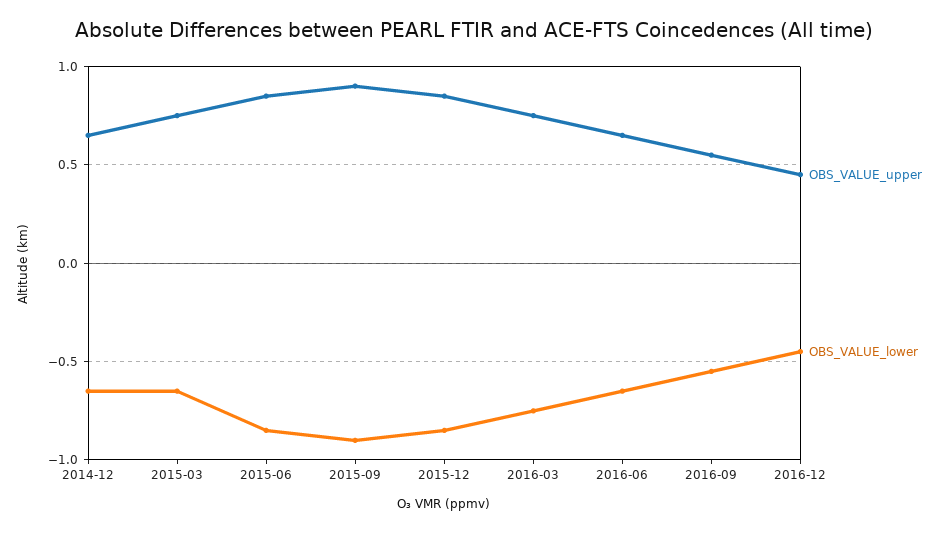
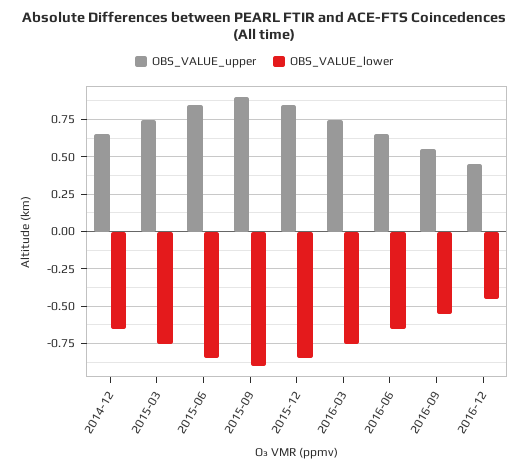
OBS_VALUE_lower, 2015-03: -0.65 -> -0.75

